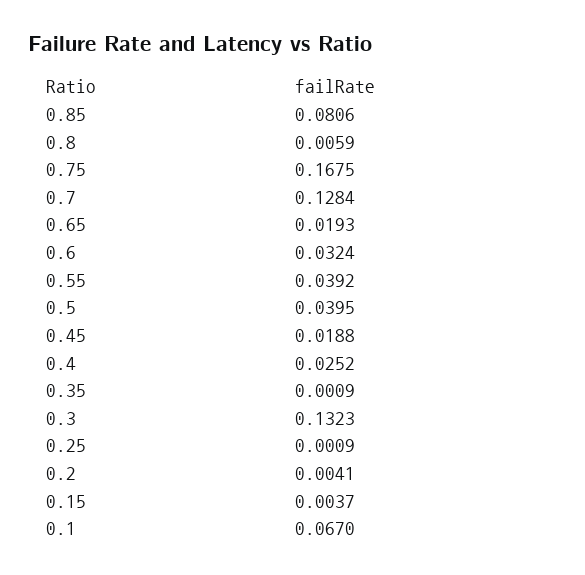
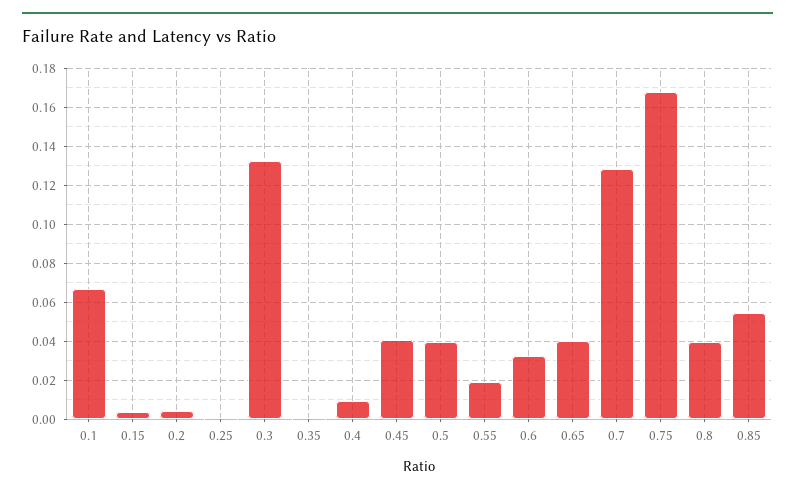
0.85: 0.0806 -> 0.055
0.8: 0.0059 -> 0.04
0.65: 0.0193 -> 0.04
0.55: 0.0392 -> 0.02
0.45: 0.0188 -> 0.04
0.4: 0.0252 -> 0.01

